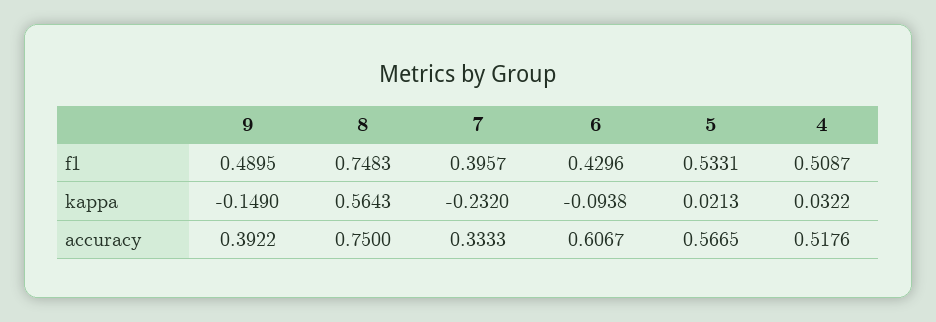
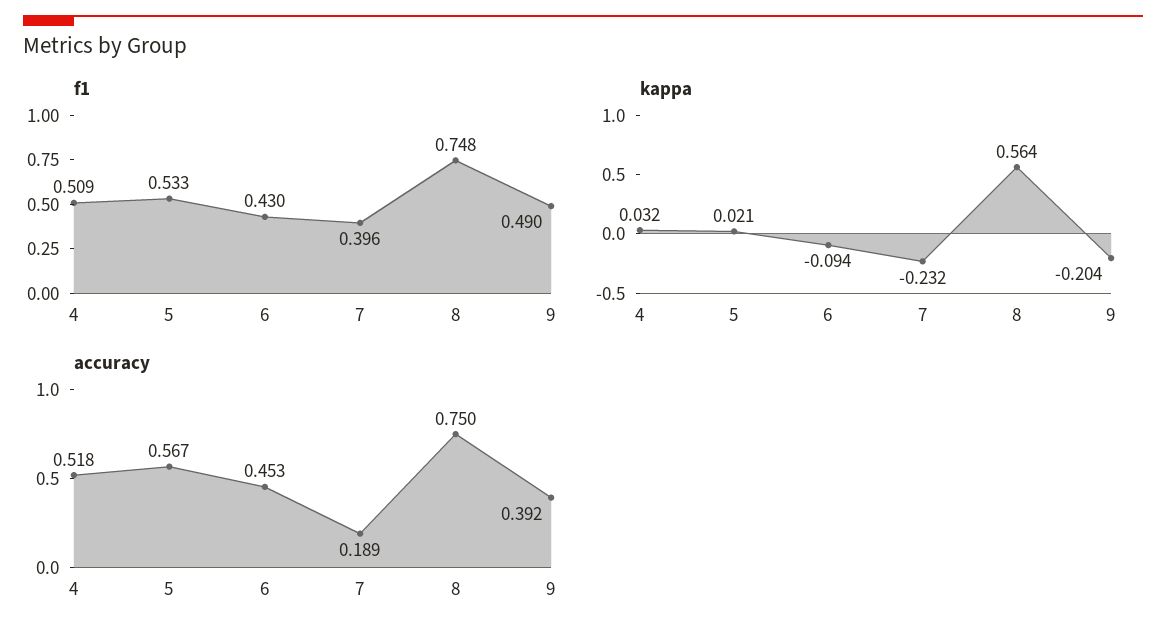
kappa, 9: -0.149 -> -0.204
accuracy, 7: 0.3333 -> 0.189
accuracy, 6: 0.6067 -> 0.453

